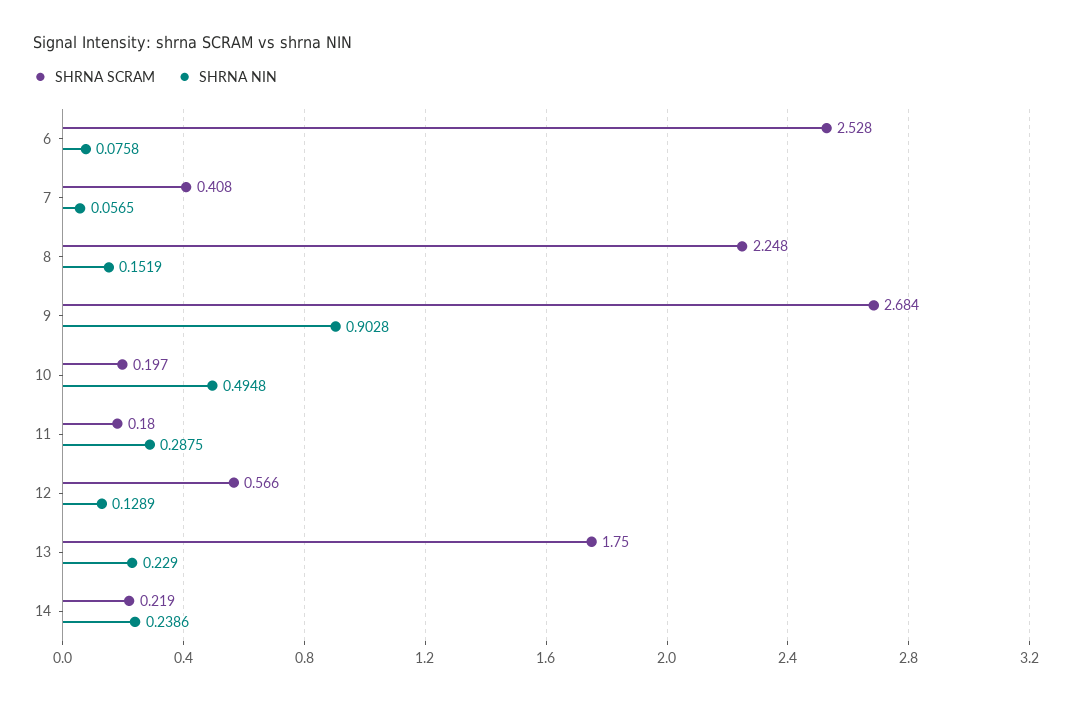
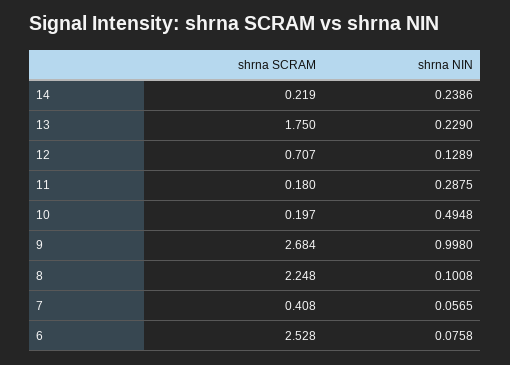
SHRNA NIN, 8: 0.1519 -> 0.1008
SHRNA NIN, 9: 0.9028 -> 0.998
SHRNA SCRAM, 12: 0.566 -> 0.707

